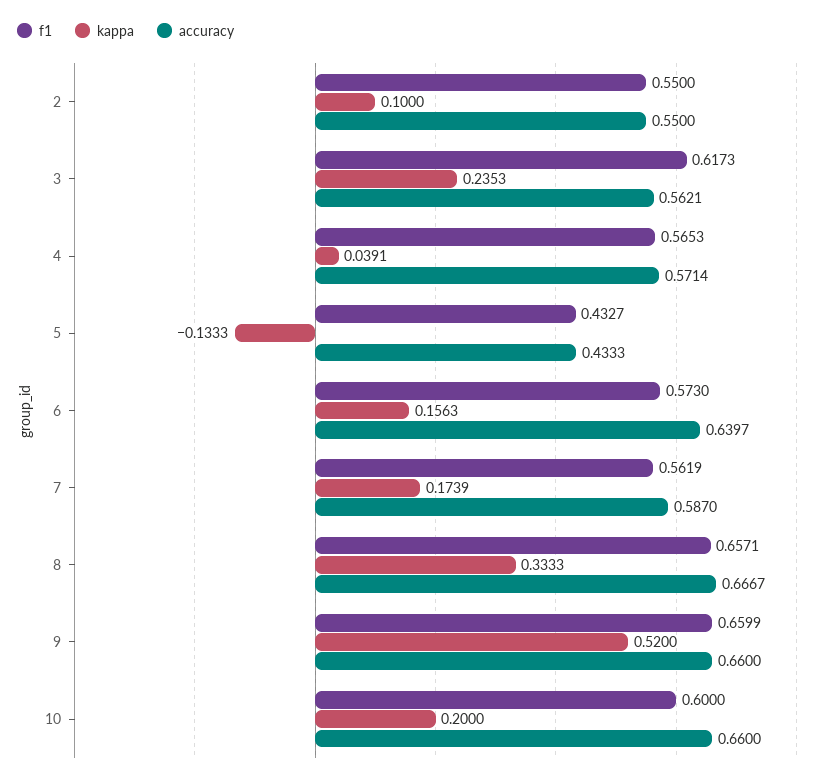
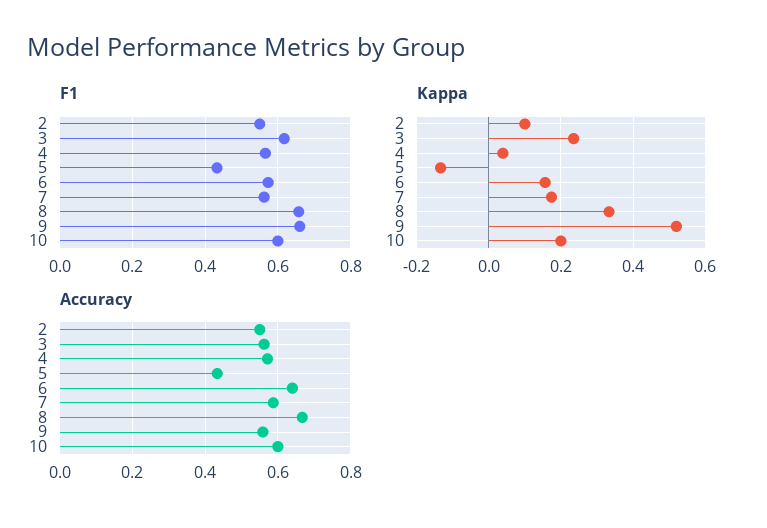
accuracy, 9: 0.66 -> 0.56
accuracy, 10: 0.66 -> 0.6

